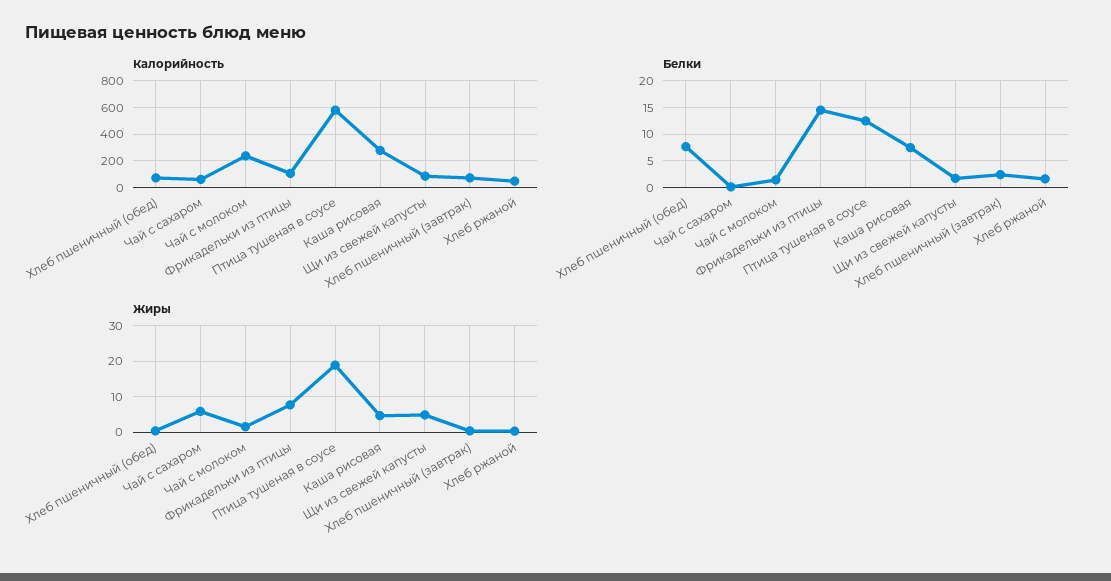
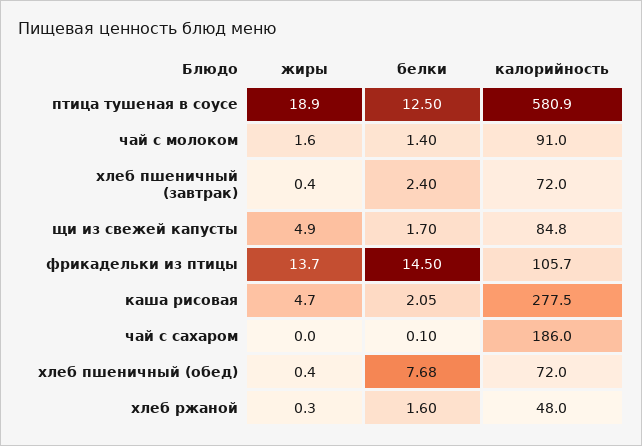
Калорийность, Чай с сахаром: 50 -> 186
Калорийность, Чай с молоком: 250 -> 91
Белки, Каша рисовая: 7.5 -> 2.05
Жиры, Чай с сахаром: 6 -> 0
Жиры, Фрикадельки из птицы: 8 -> 13.7

